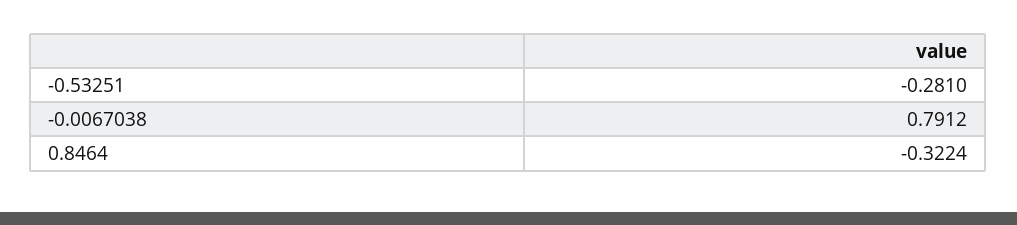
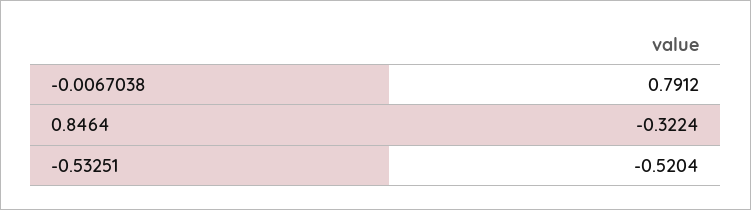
-0.53251: -0.281 -> -0.5204

